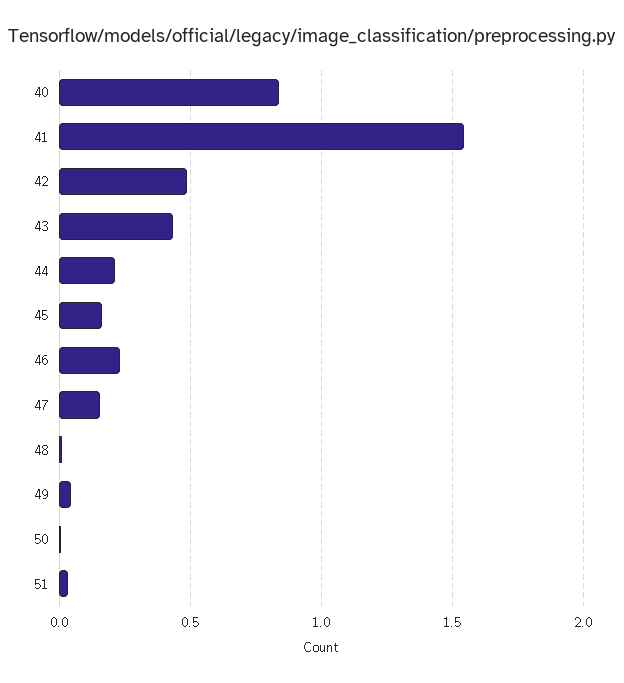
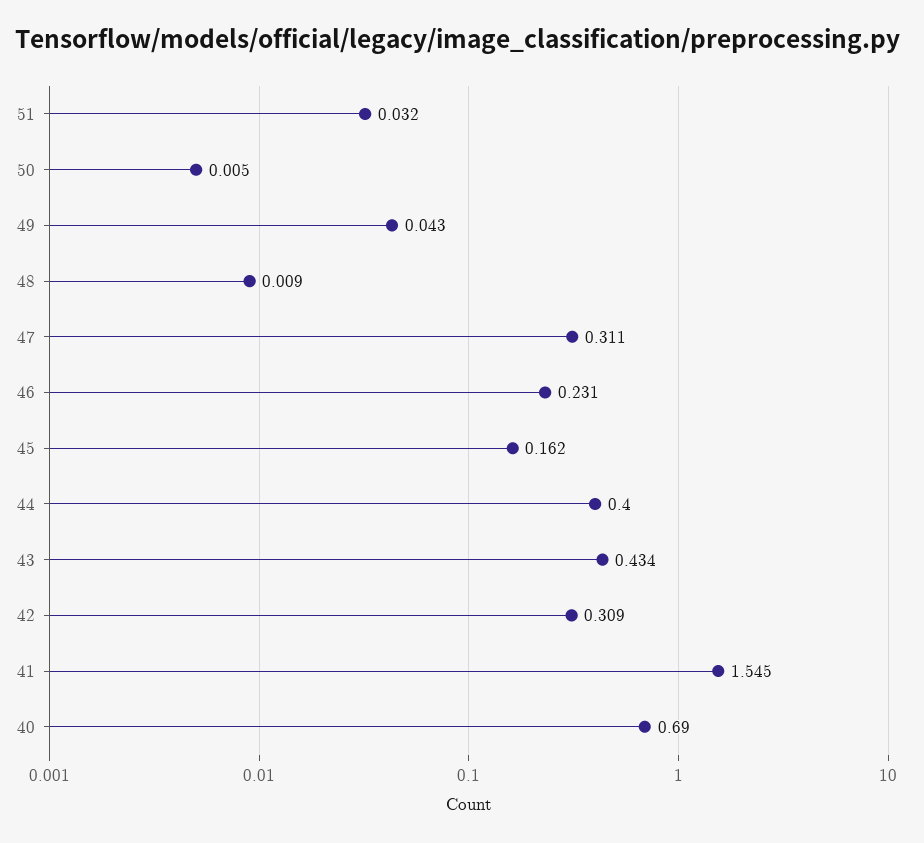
40: 0.85 -> 0.69
42: 0.5 -> 0.309
44: 0.2 -> 0.4
47: 0.15 -> 0.311

